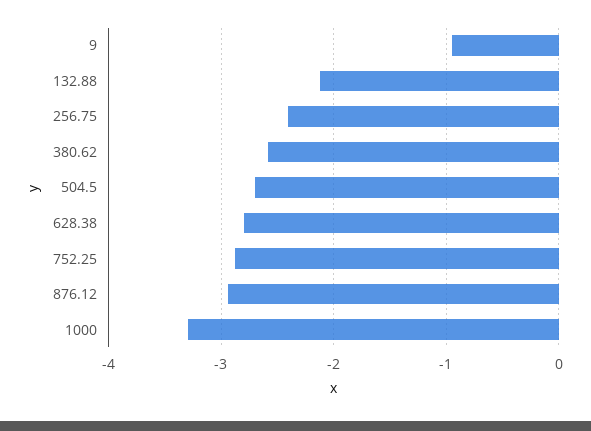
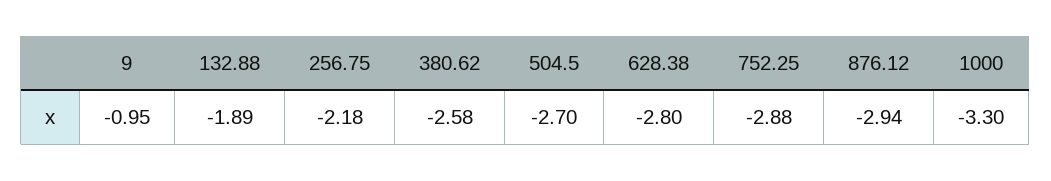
132.88: -2.1 -> -1.89
256.75: -2.4 -> -2.18

